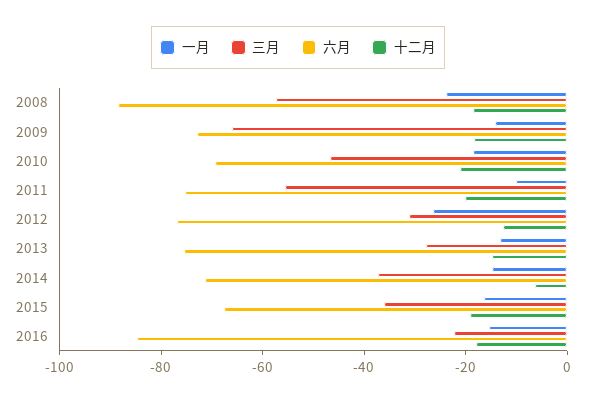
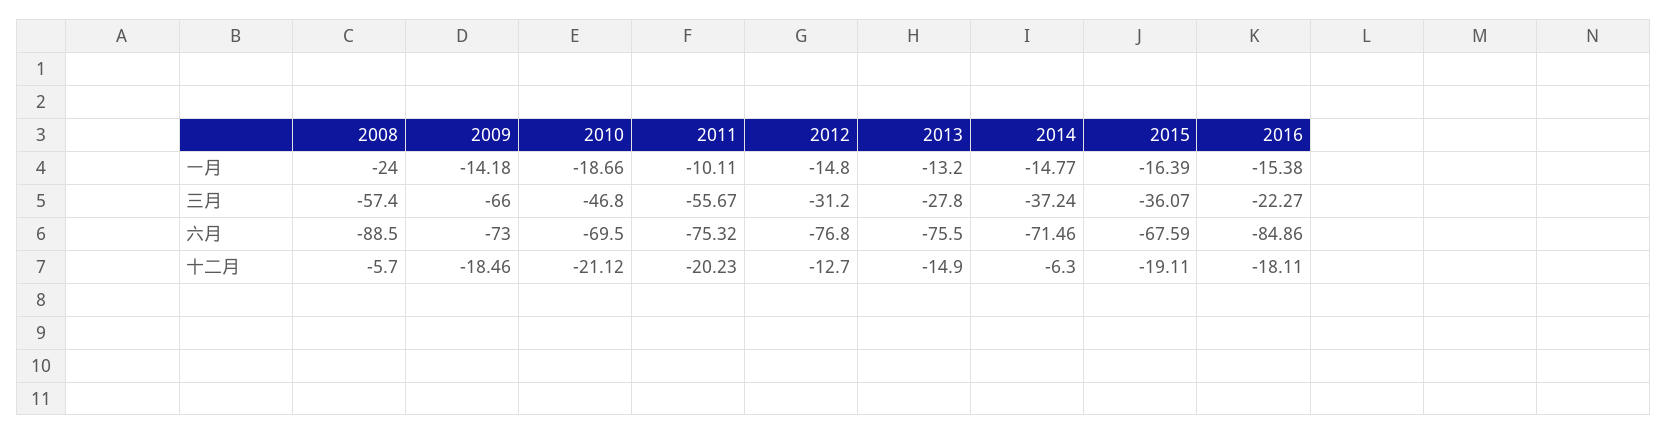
十二月, 2008: -20 -> -5.7
一月, 2012: -25 -> -14.8

